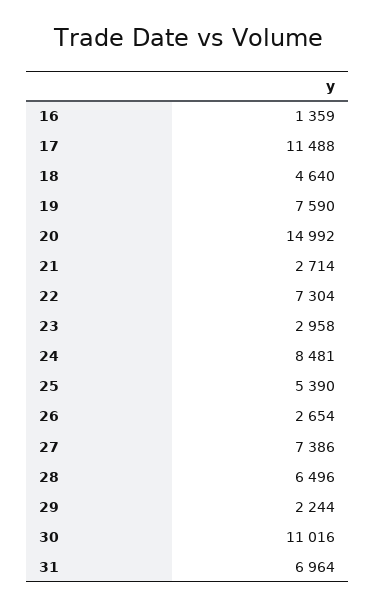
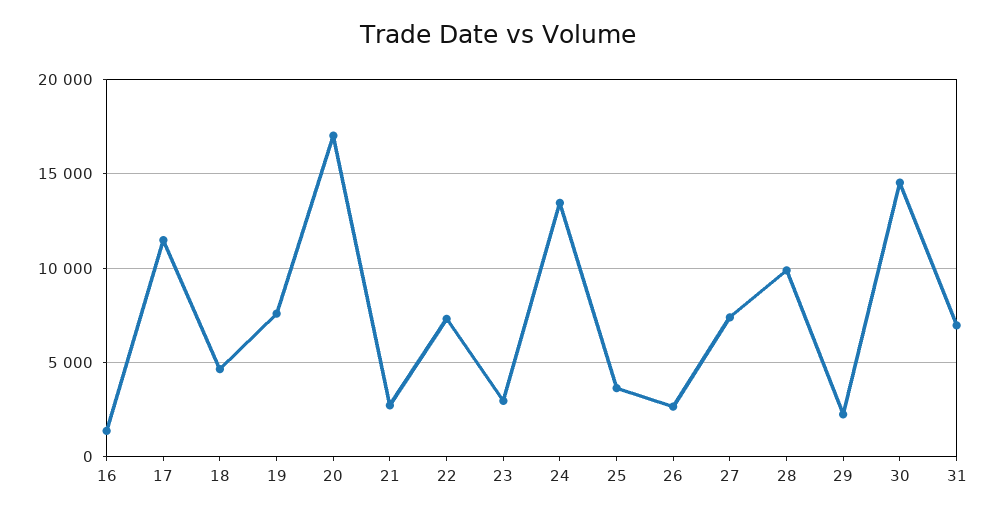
20: 14992 -> 17000
24: 8481 -> 13500
25: 5390 -> 3500
28: 6496 -> 10000
30: 11016 -> 14500

